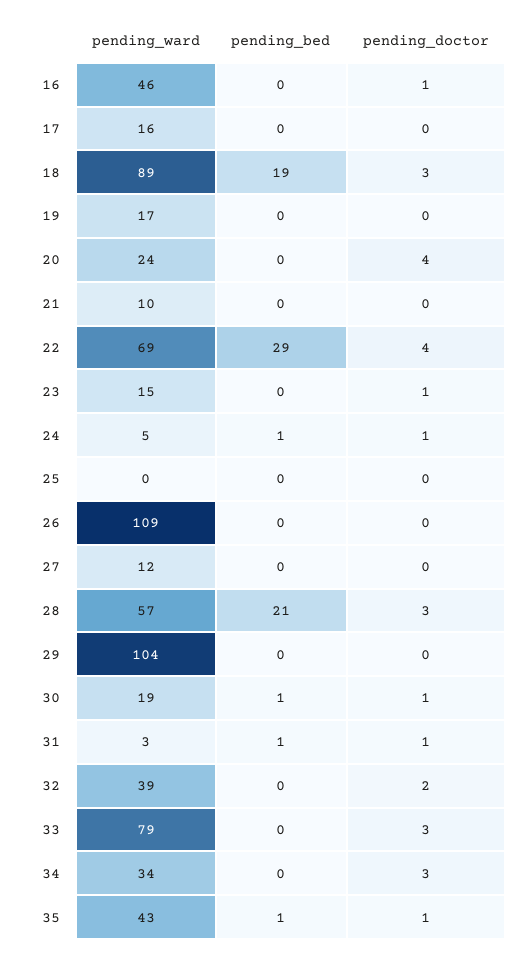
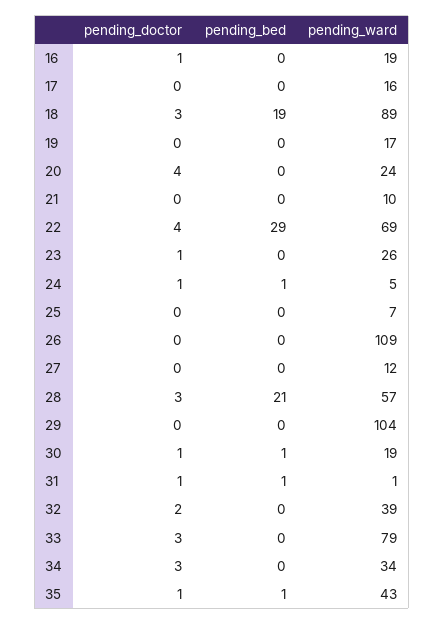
pending_ward, 16: 46 -> 19
pending_ward, 23: 15 -> 26
pending_ward, 25: 0 -> 7
pending_ward, 31: 3 -> 1

